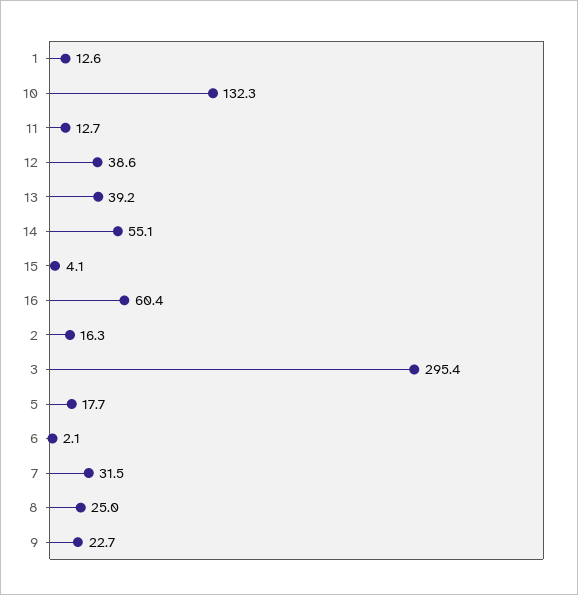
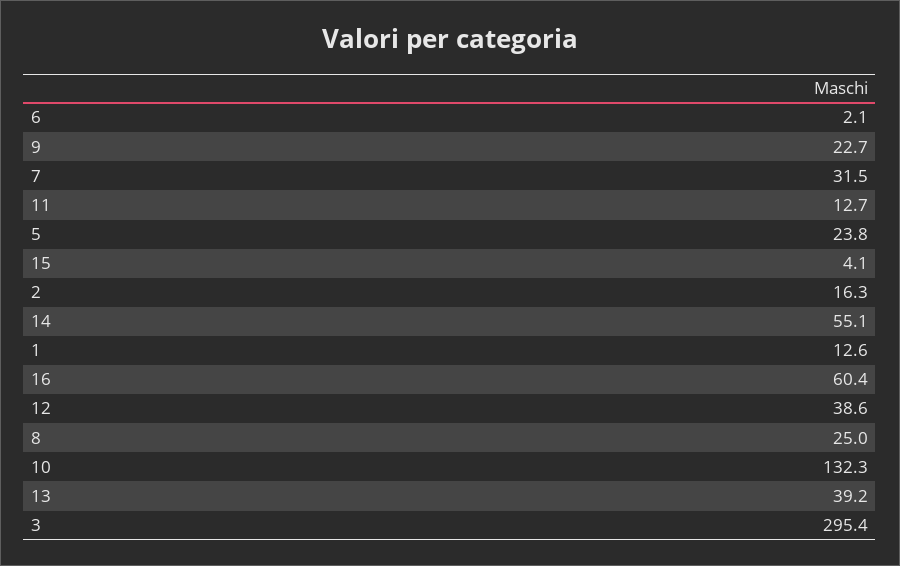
5: 17.7 -> 23.8

